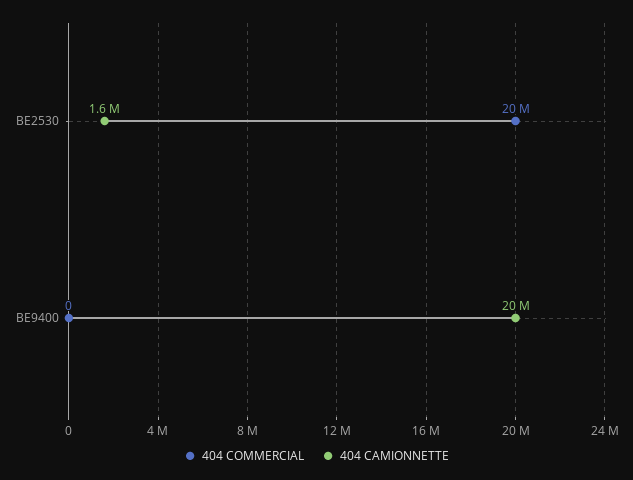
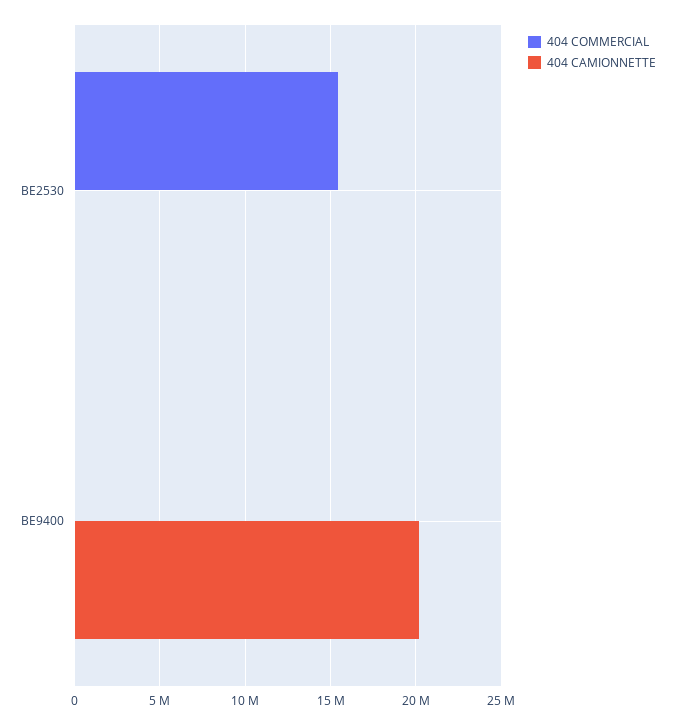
404 COMMERCIAL, BE2530: 20000000 -> 15500000
404 CAMIONNETTE, BE2530: 1600000 -> 0

